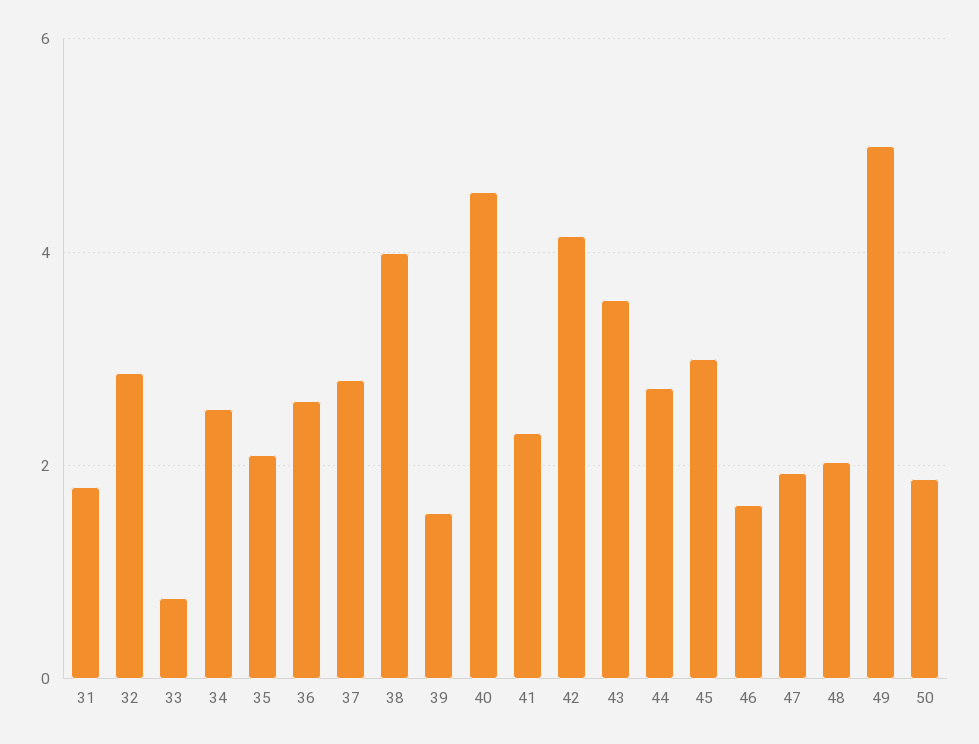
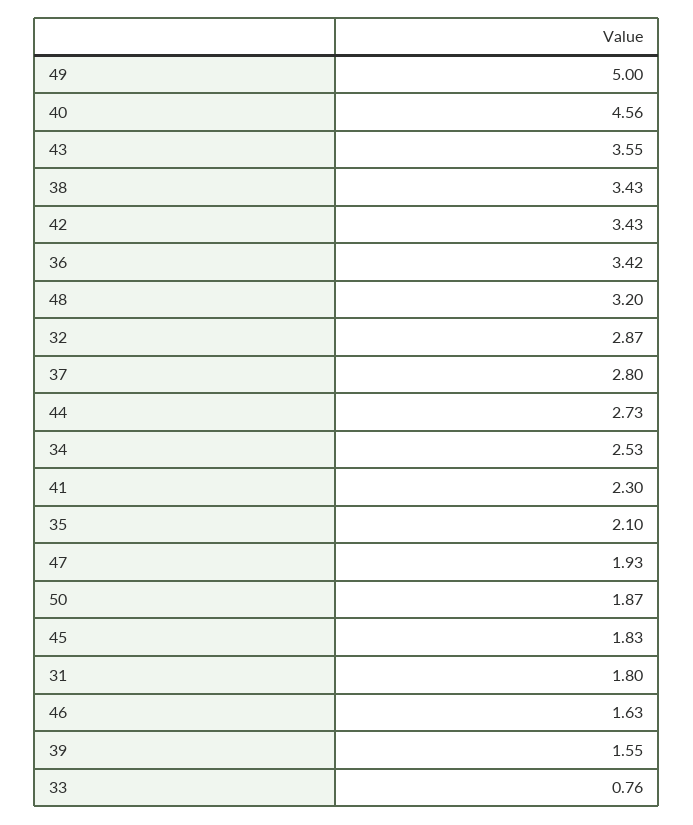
36: 2.6 -> 3.42
38: 4 -> 3.43
42: 4.2 -> 3.43
45: 3 -> 1.83
48: 2 -> 3.2

